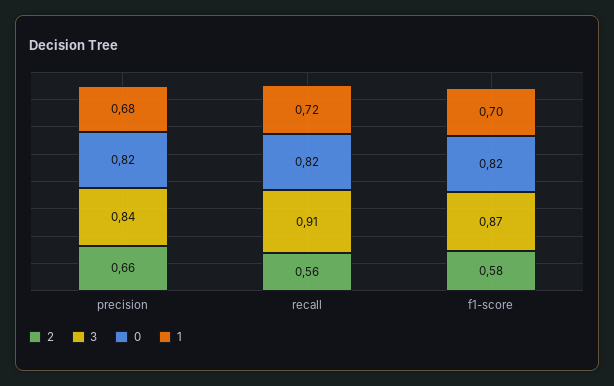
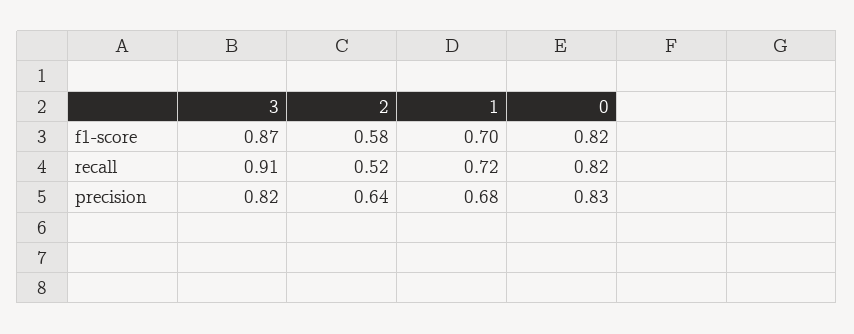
2, precision: 0.66 -> 0.64
3, precision: 0.84 -> 0.82
0, precision: 0.82 -> 0.83
2, recall: 0.56 -> 0.52

